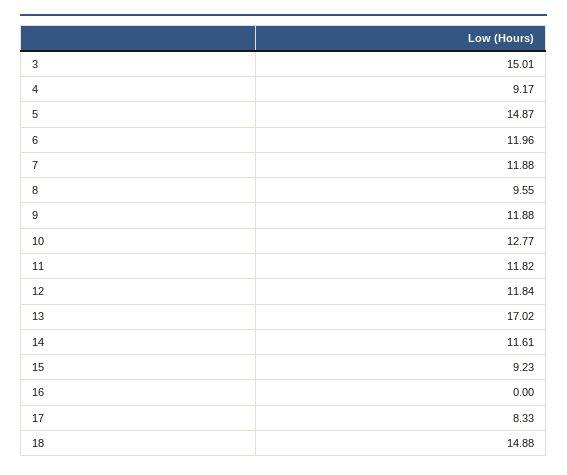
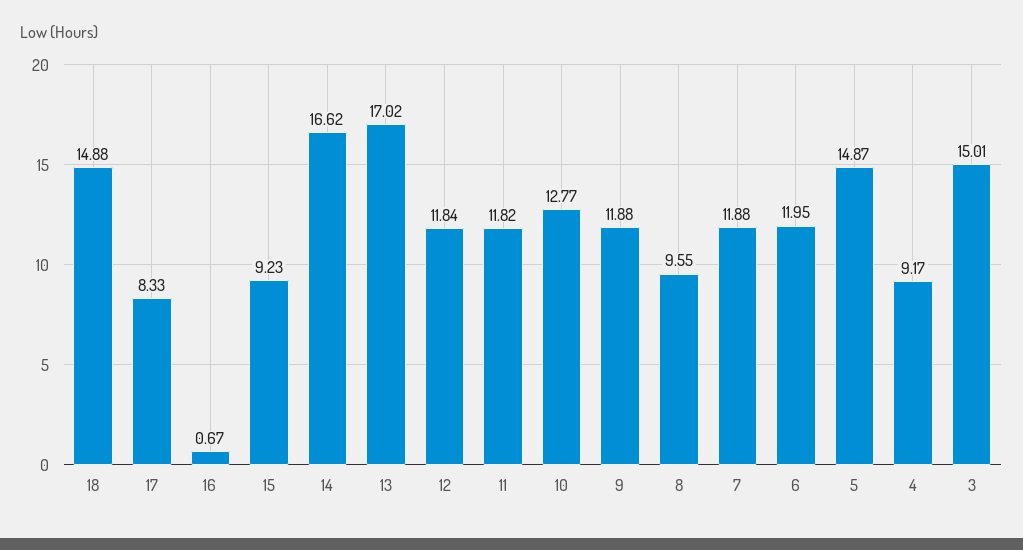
6: 11.96 -> 11.95
14: 11.61 -> 16.62
16: 0 -> 0.67

